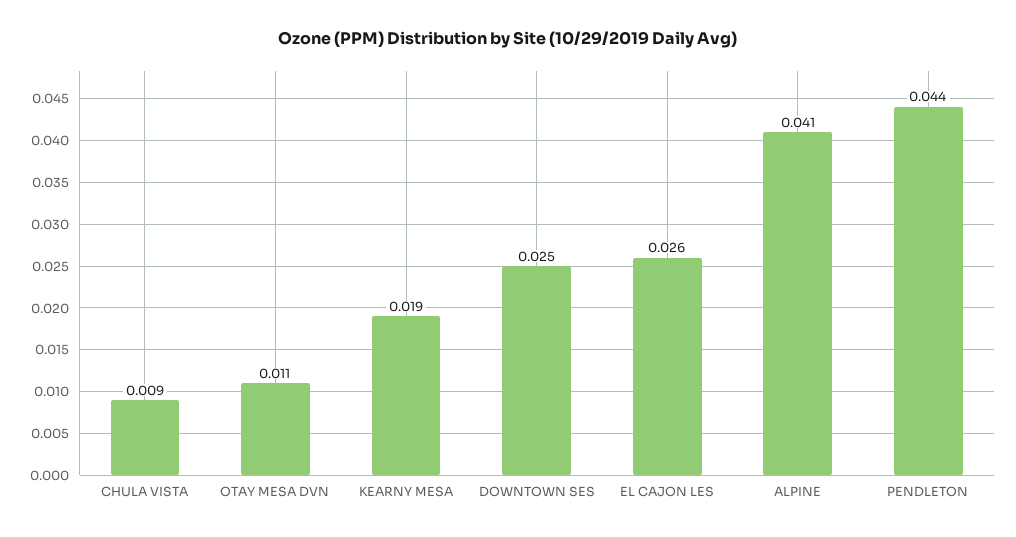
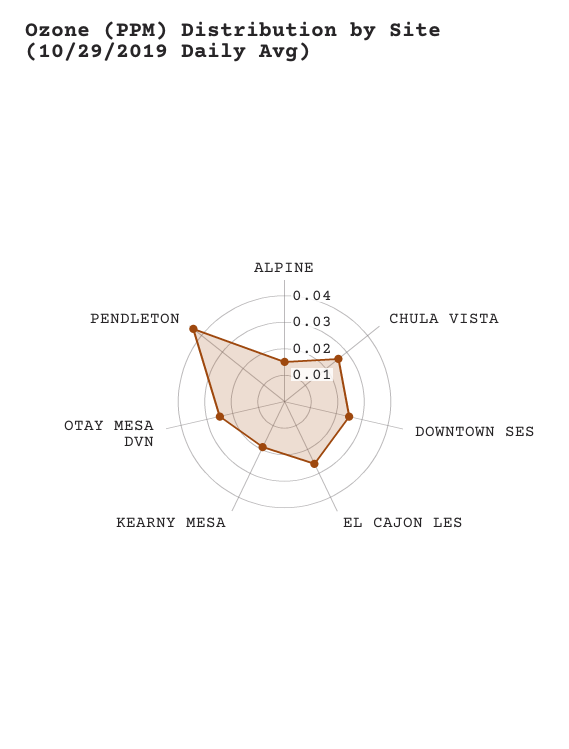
CHULA VISTA: 0.009 -> 0.025
OTAY MESA DVN: 0.011 -> 0.025
ALPINE: 0.041 -> 0.015

